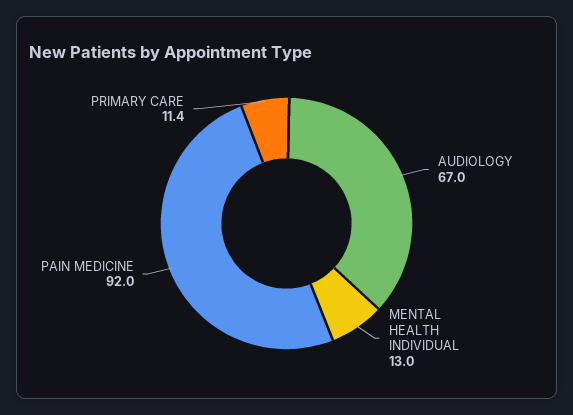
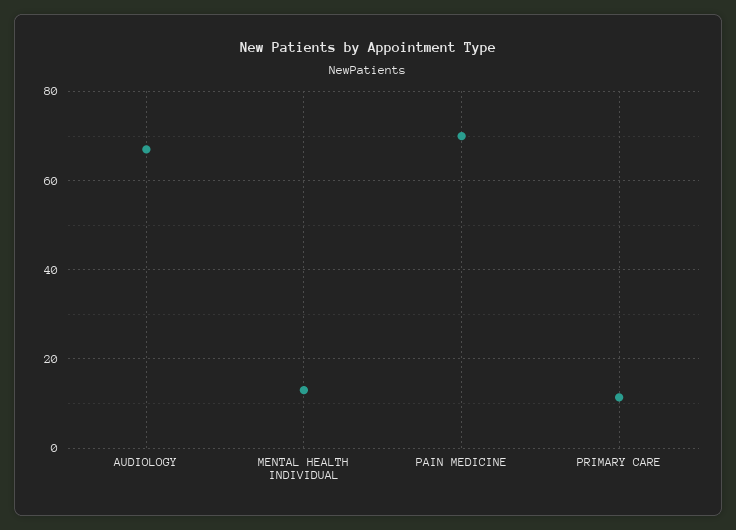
PAIN MEDICINE: 92 -> 70

